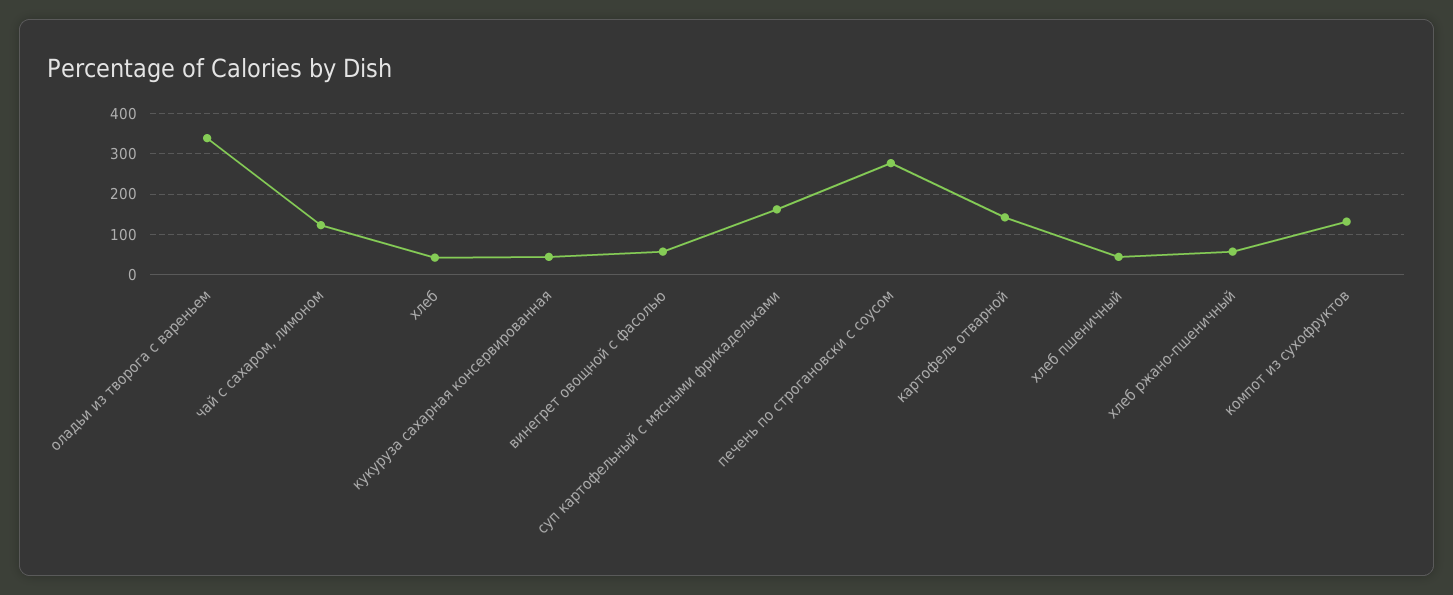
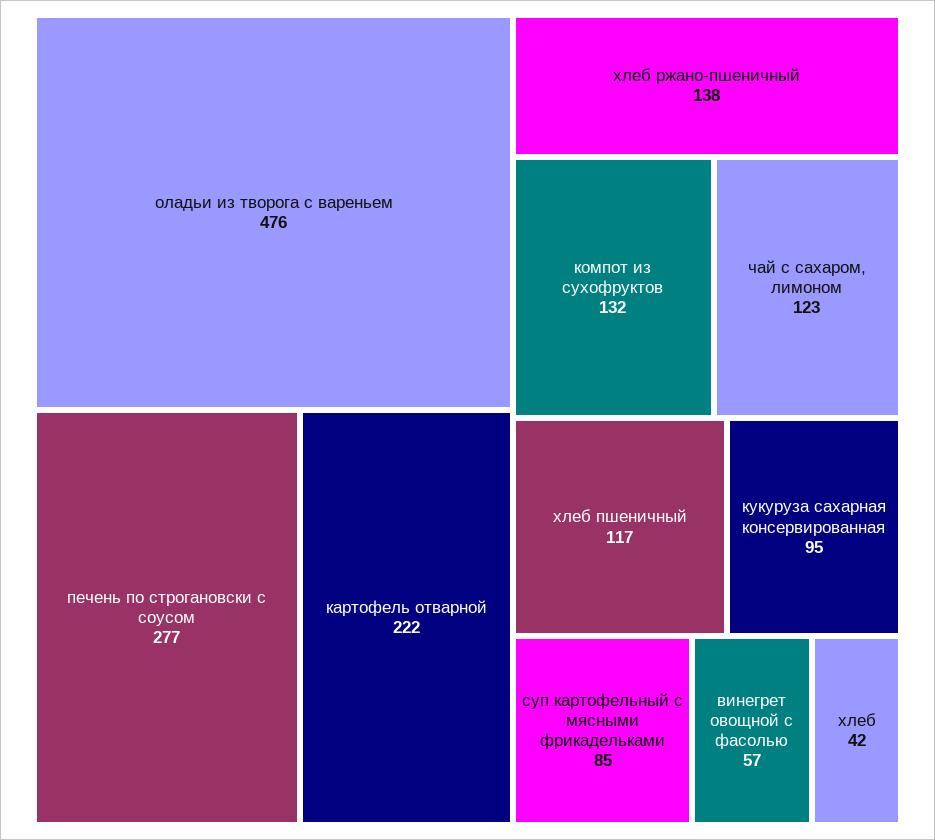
оладьи из творога с вареньем: 340 -> 476
кукуруза сахарная консервированная: 40 -> 95
суп картофельный с мясными фрикадельками: 160 -> 85
картофель отварной: 140 -> 222
хлеб пшеничный: 40 -> 117
хлеб ржано-пшеничный: 60 -> 138

